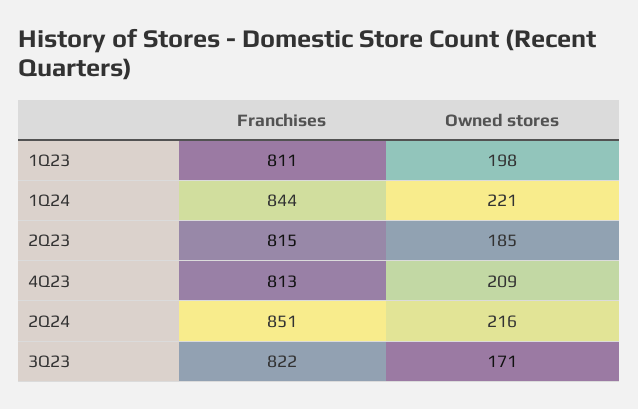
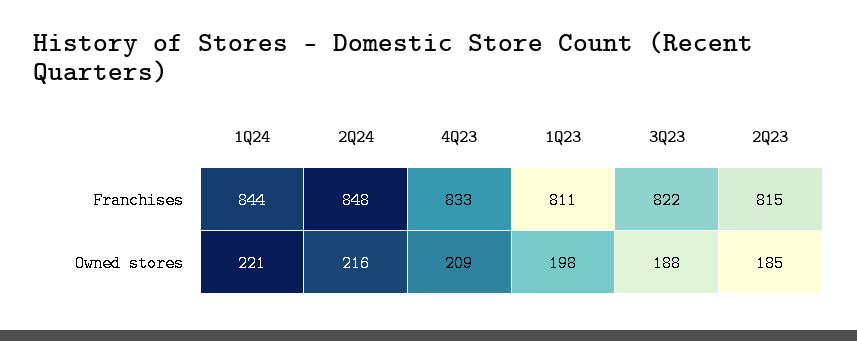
Franchises, 4Q23: 813 -> 833
Franchises, 2Q24: 851 -> 848
Owned stores, 3Q23: 171 -> 188

